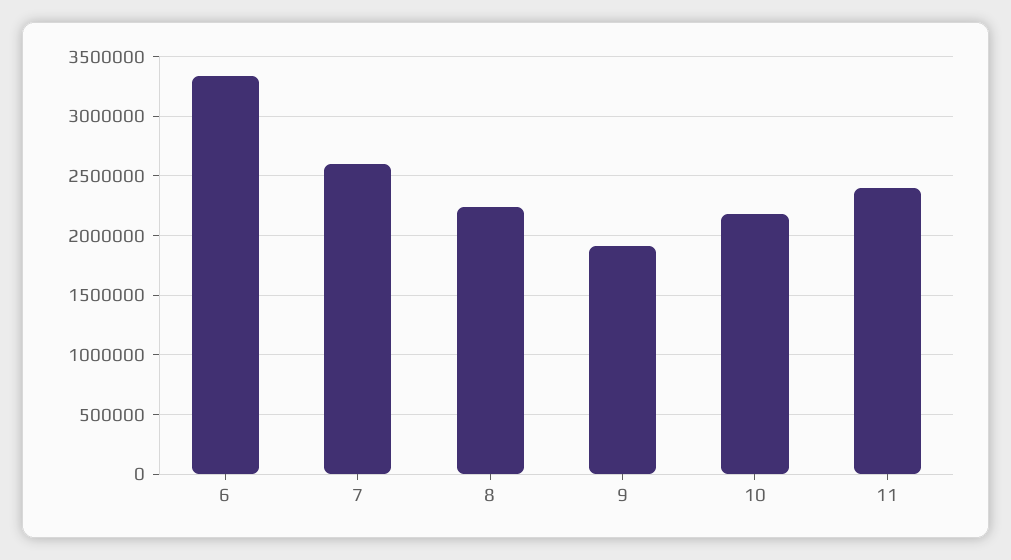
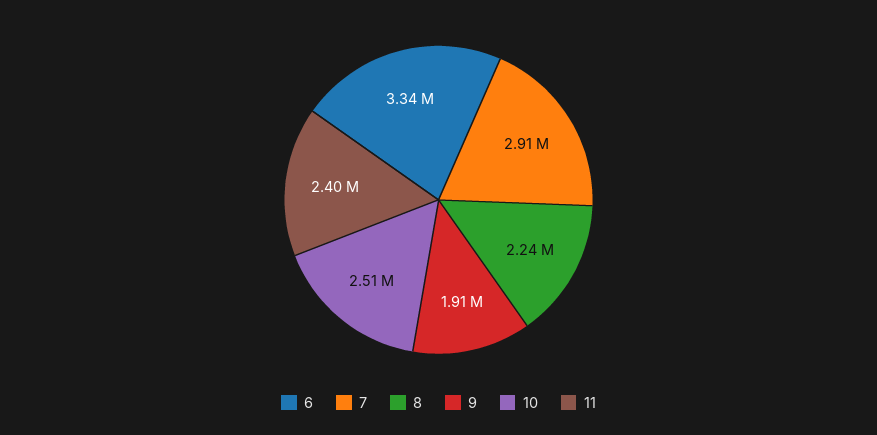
7: 2600000 -> 2910000
10: 2200000 -> 2510000

